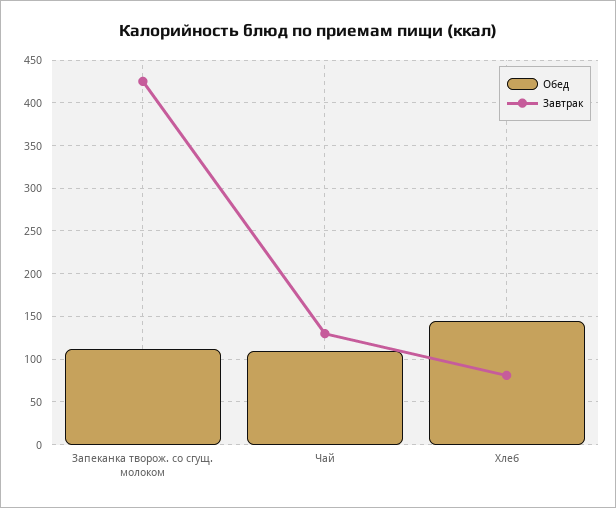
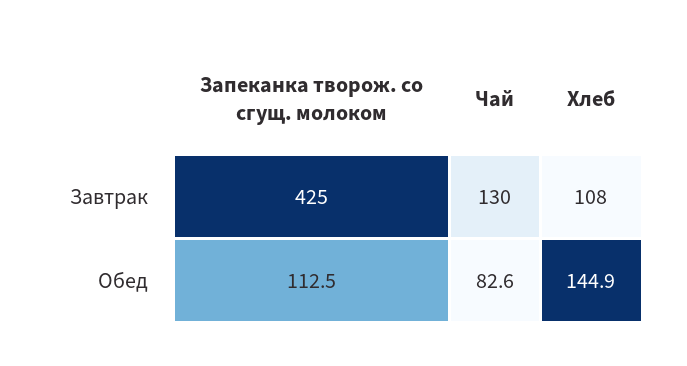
Обед, Чай: 110 -> 82.6
Завтрак, Хлеб: 80 -> 108

